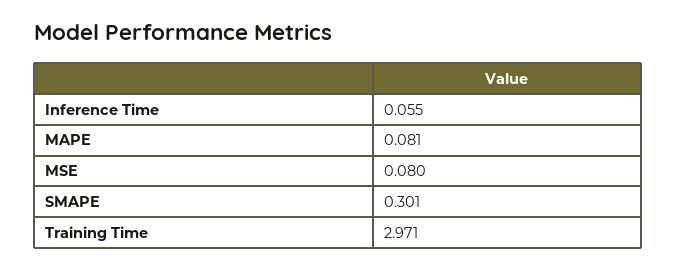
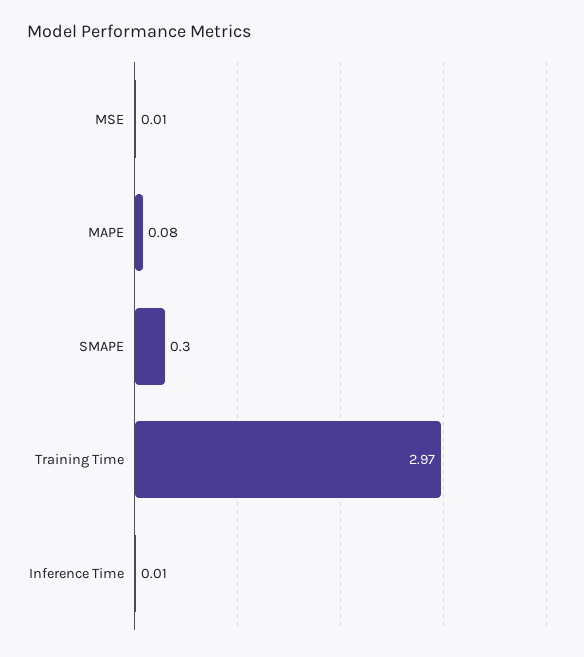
Inference Time: 0.055 -> 0.01
MSE: 0.08 -> 0.01

